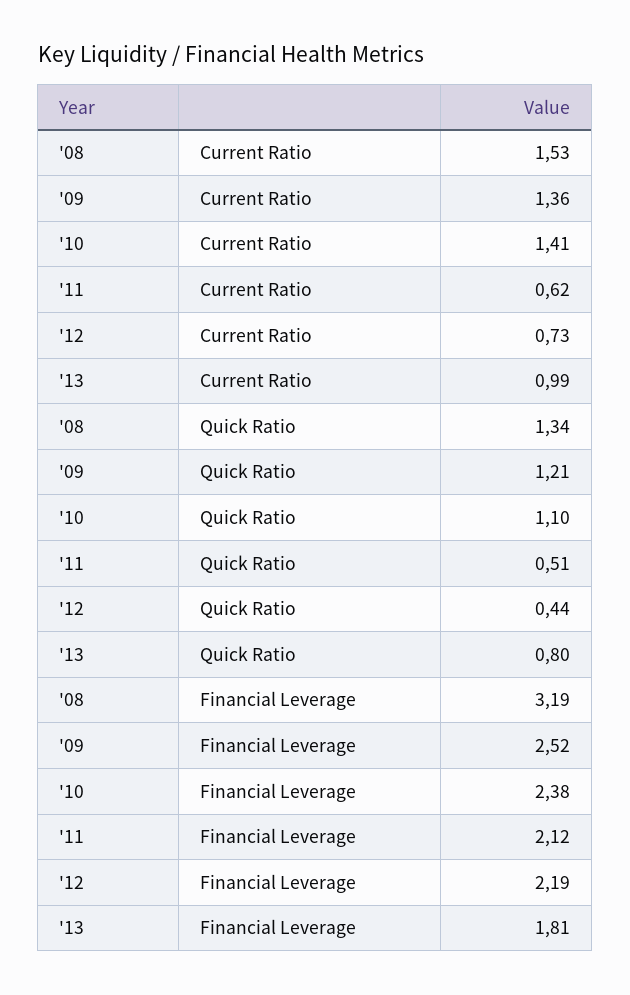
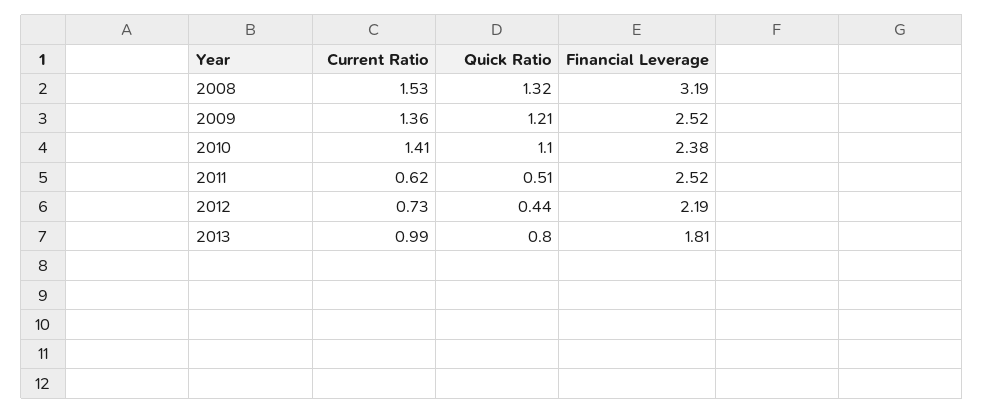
'08, Quick Ratio: 1.34 -> 1.32
'11, Financial Leverage: 2.12 -> 2.52

